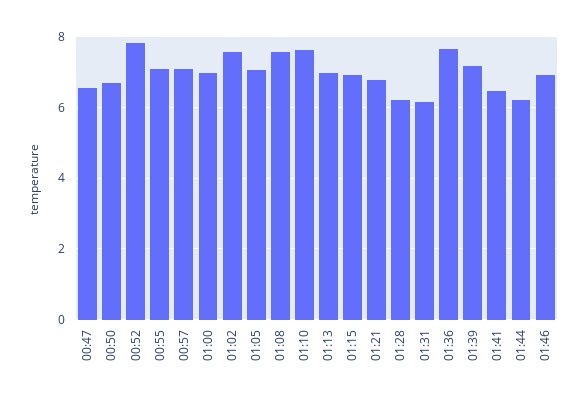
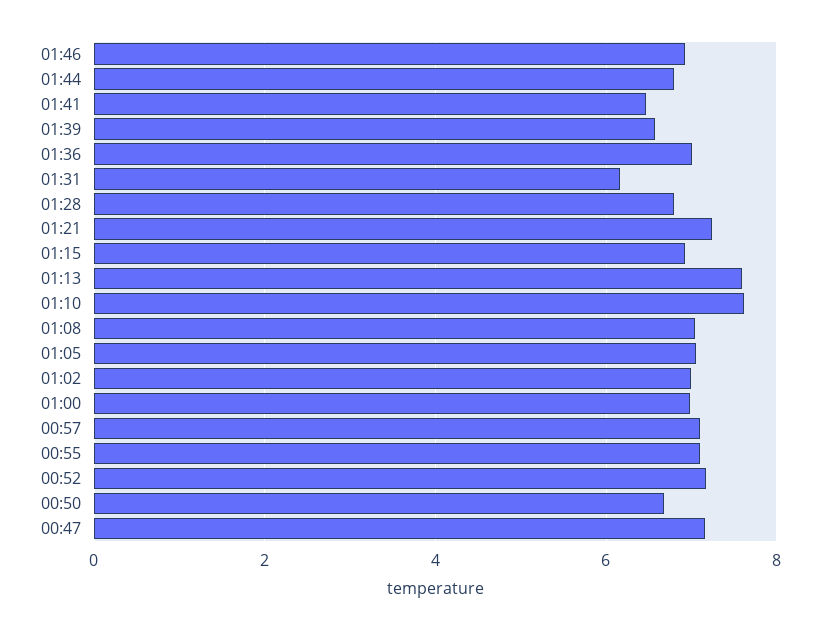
00:47: 6.6 -> 7.2
00:52: 7.8 -> 7.2
01:02: 7.6 -> 7
01:08: 7.6 -> 7
01:13: 7 -> 7.6
01:21: 6.8 -> 7.2
01:28: 6.2 -> 6.8
01:36: 7.6 -> 7
01:39: 7.2 -> 6.6
01:44: 6.2 -> 6.8

